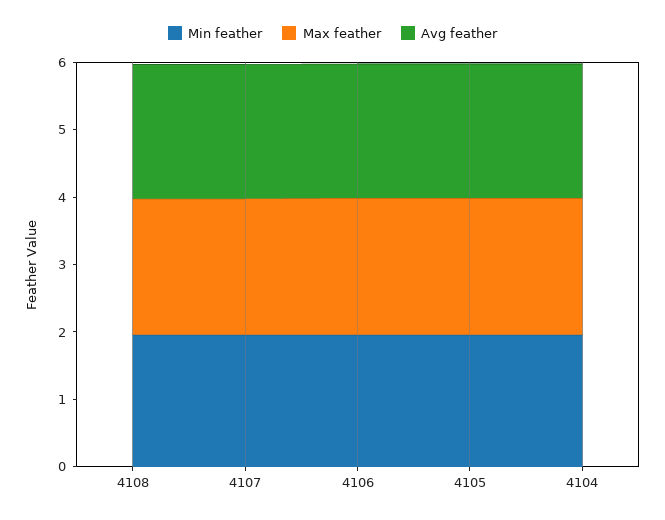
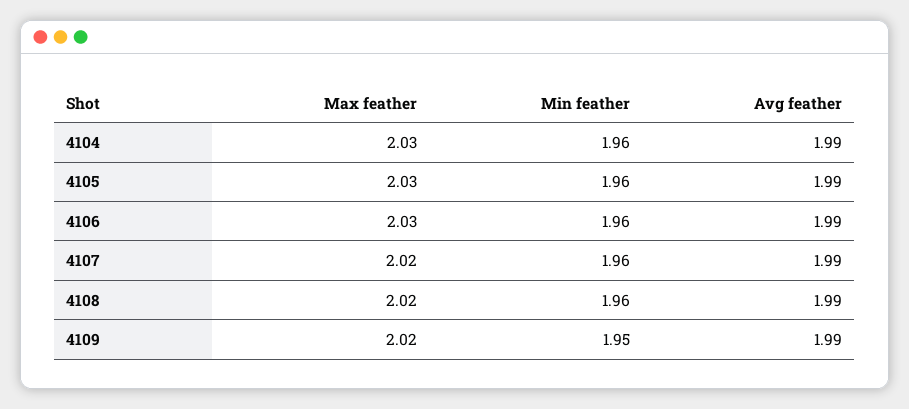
Max feather, 4109: none -> 2.02
Min feather, 4109: none -> 1.95
Avg feather, 4109: none -> 1.99

